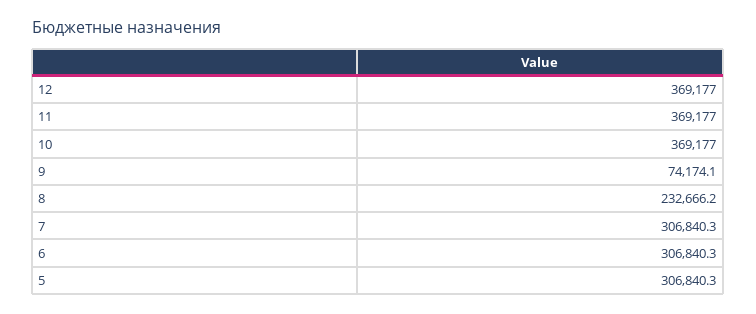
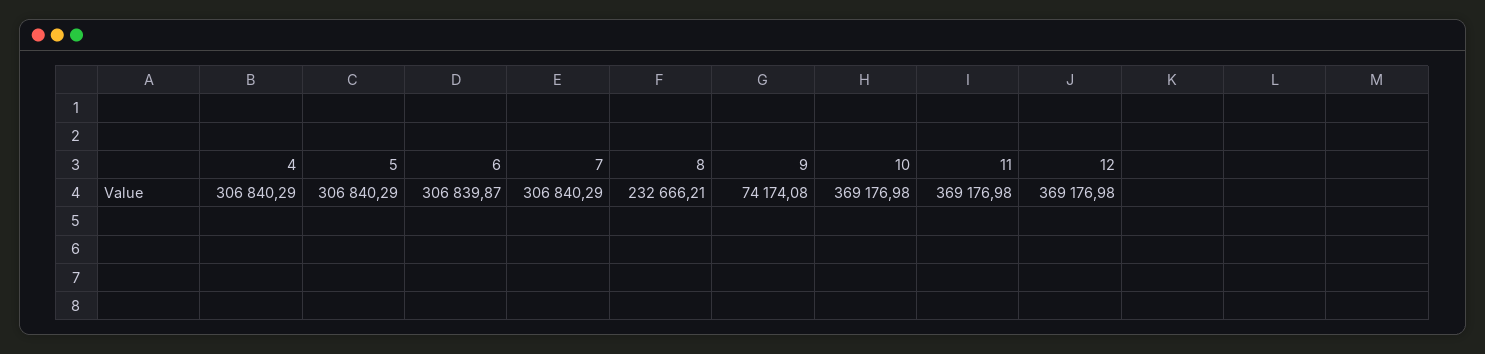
6: 306840.3 -> 306839.87
4: none -> 306840.29

